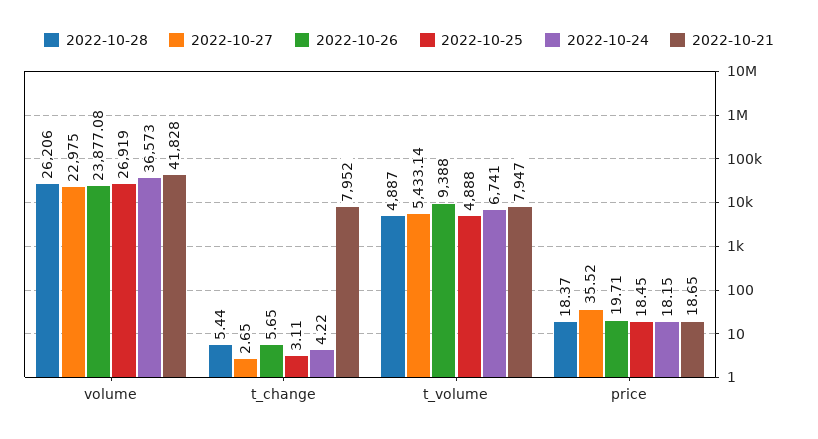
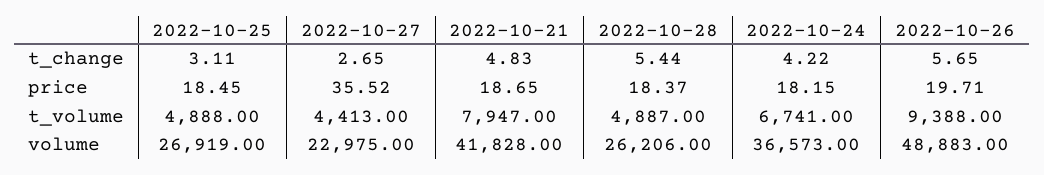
2022-10-26, volume: 23877.08 -> 48883
2022-10-21, t_change: 7952 -> 4.83
2022-10-27, t_volume: 5433.14 -> 4413

